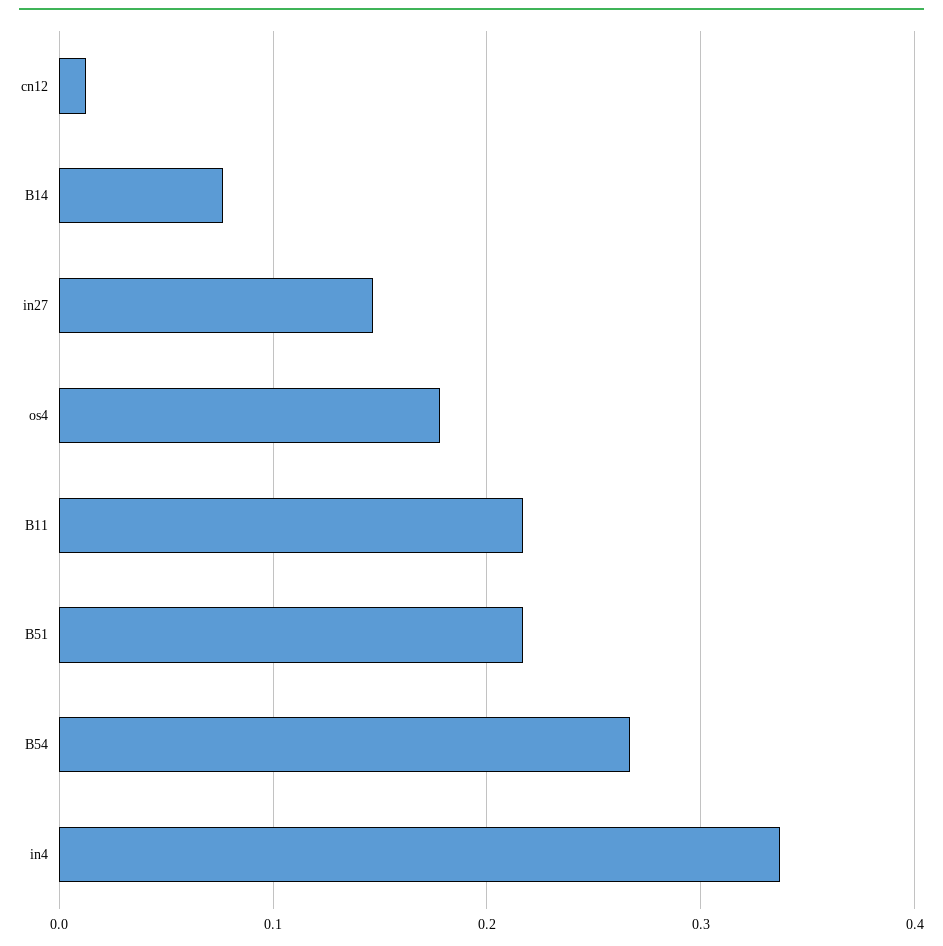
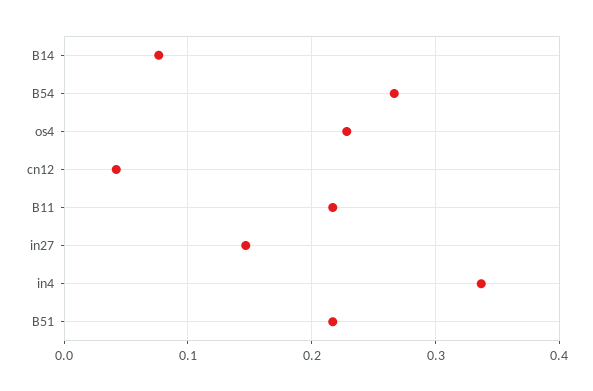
cn12: 0.01 -> 0.04
os4: 0.18 -> 0.23

